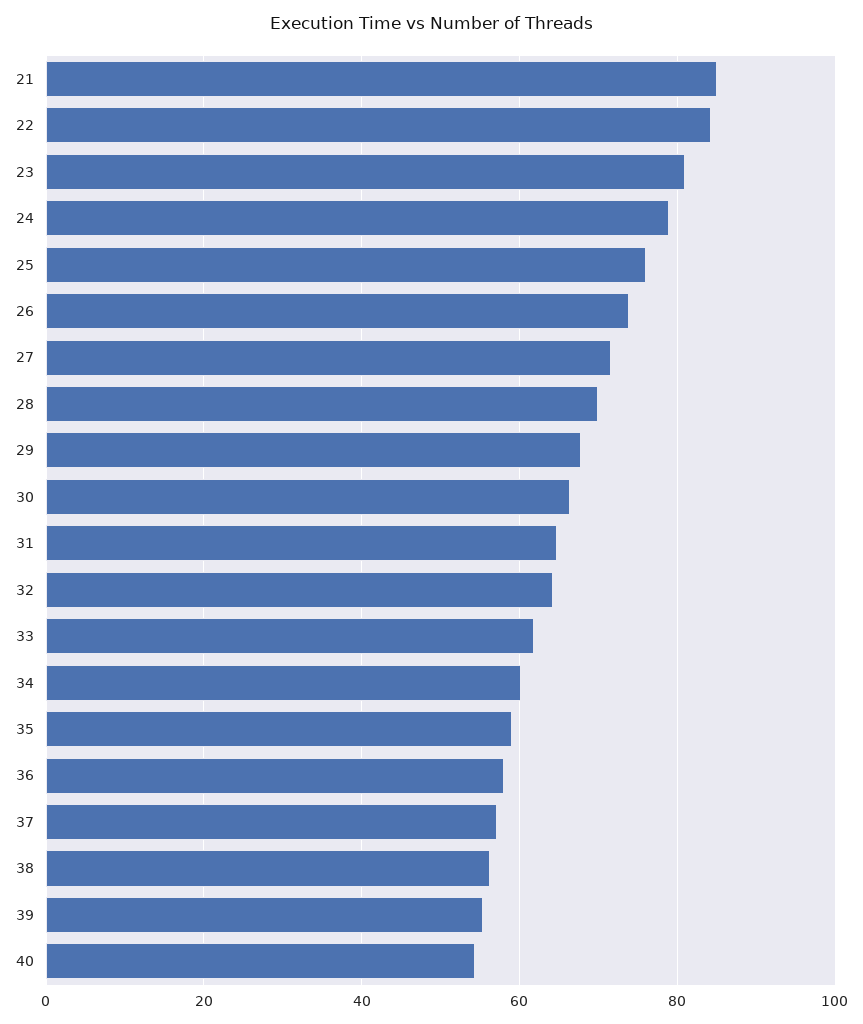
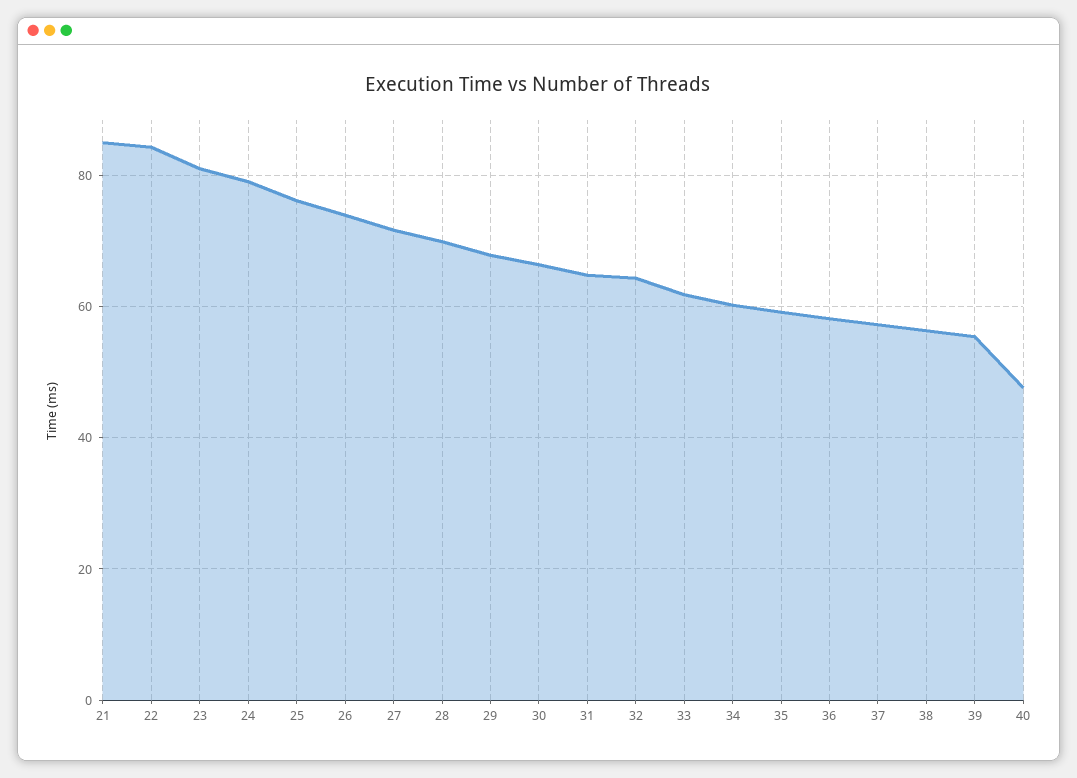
40: 54 -> 48

